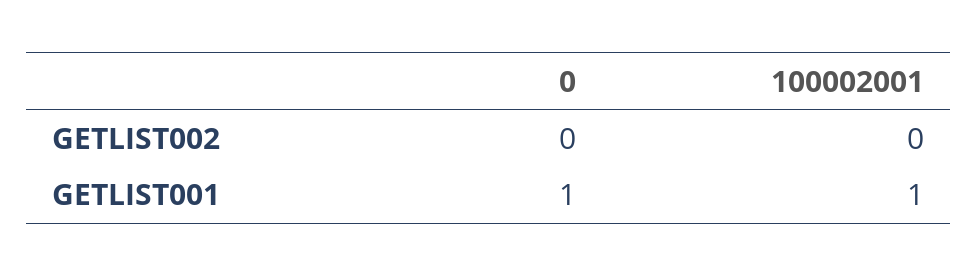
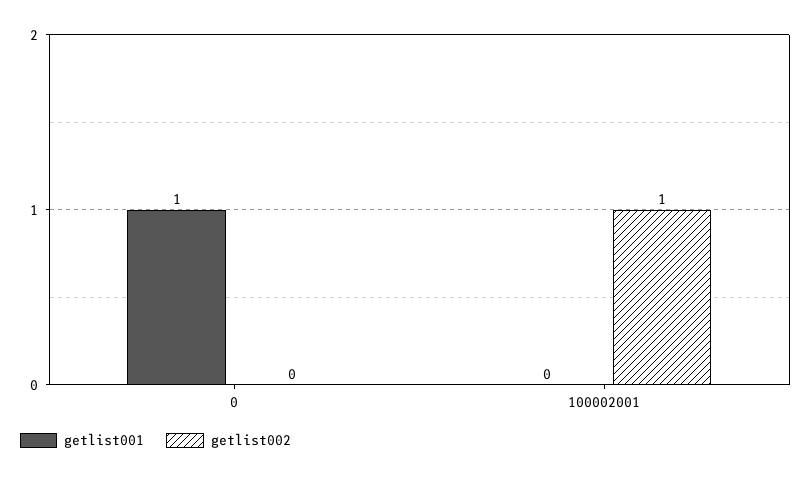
GETLIST002, 100002001: 0 -> 1
GETLIST001, 100002001: 1 -> 0

